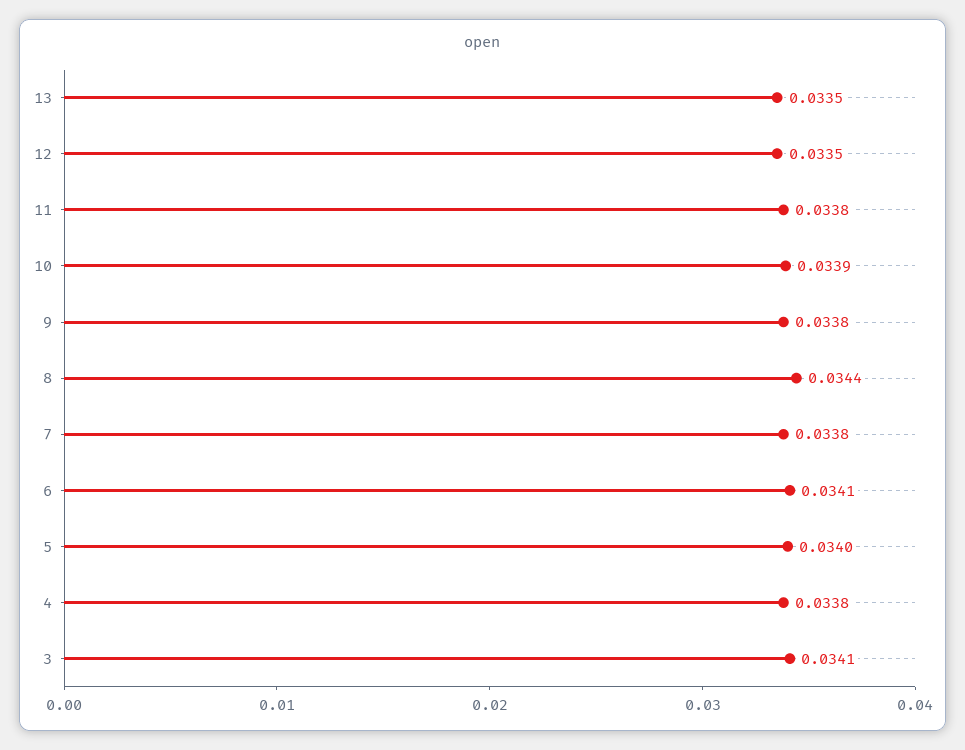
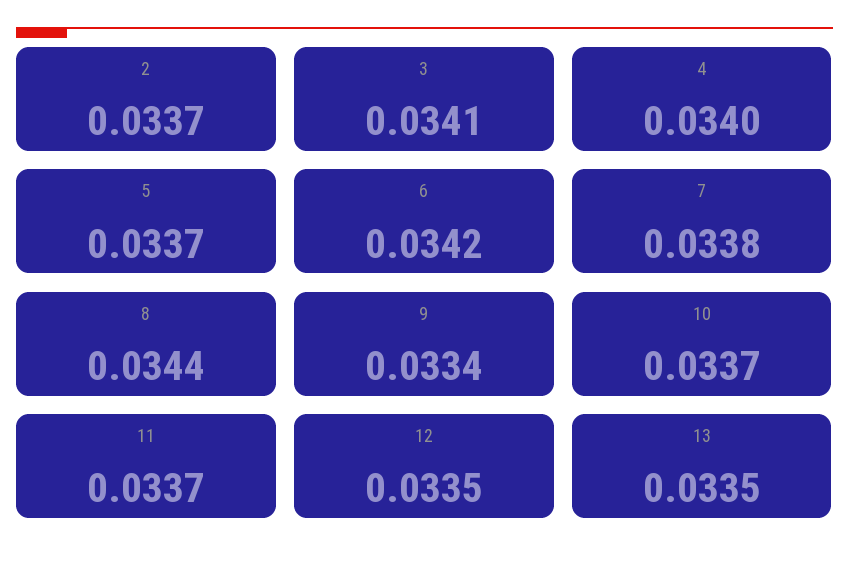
11: 0.0338 -> 0.0337
10: 0.0339 -> 0.0337
9: 0.0338 -> 0.0334
6: 0.0341 -> 0.0342
5: 0.034 -> 0.0337
4: 0.0338 -> 0.034
2: none -> 0.0337

